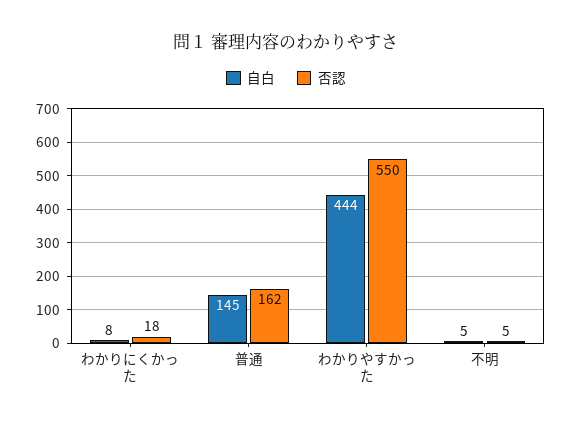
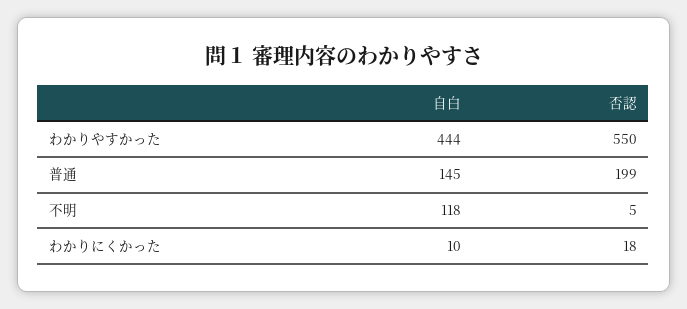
自白, わかりにくかった: 8 -> 10
否認, 普通: 162 -> 199
自白, 不明: 5 -> 118

